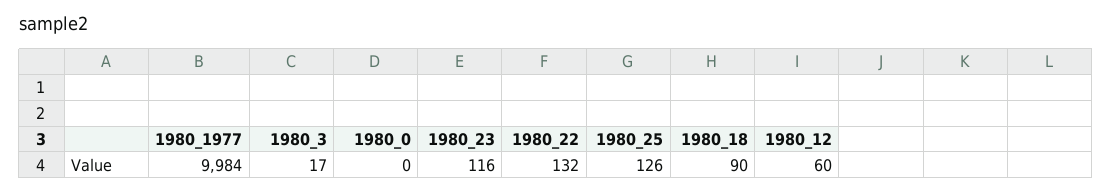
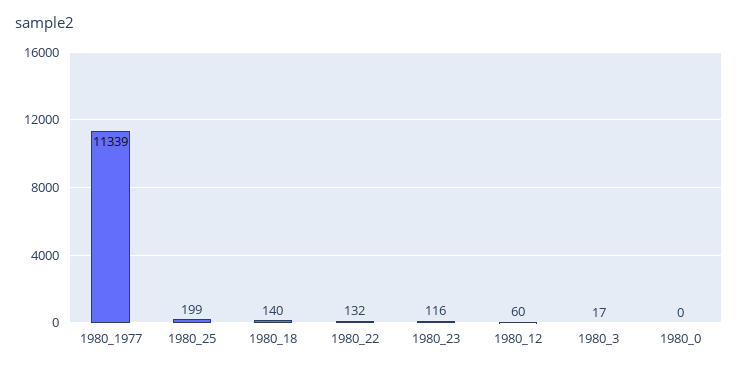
1980_1977: 9984 -> 11339
1980_25: 126 -> 199
1980_18: 90 -> 140

